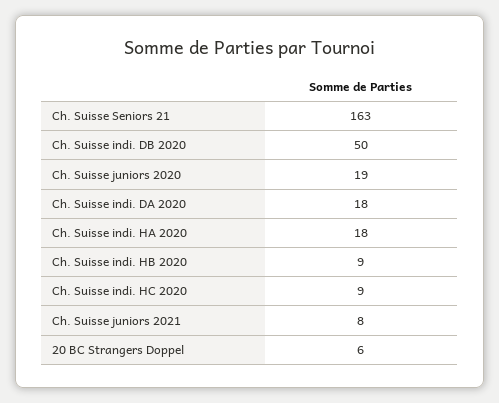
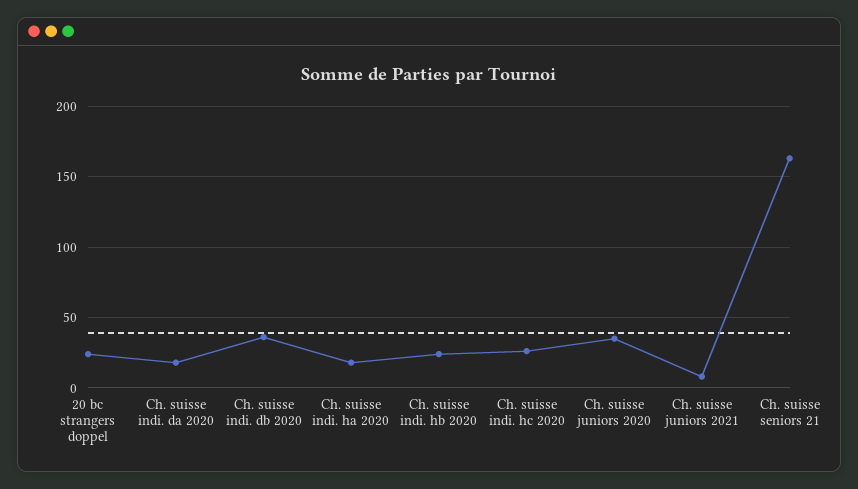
Ch. Suisse indi. DB 2020: 50 -> 35
Ch. Suisse juniors 2020: 19 -> 35
Ch. Suisse indi. HB 2020: 9 -> 25
Ch. Suisse indi. HC 2020: 9 -> 25
20 BC Strangers Doppel: 6 -> 25

